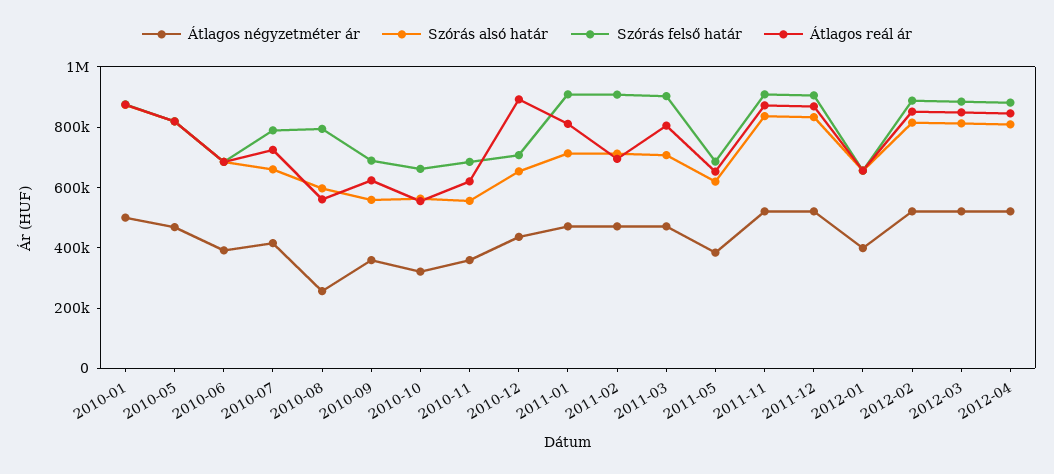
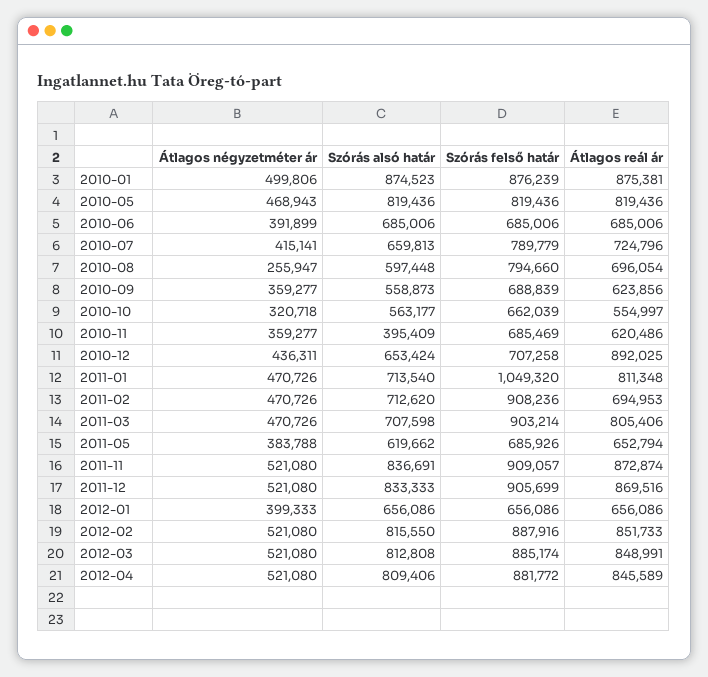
Átlagos reál ár, 2010-08: 550000 -> 696054
Szórás alsó határ, 2010-11: 550000 -> 395409
Szórás felső határ, 2011-01: 900000 -> 1049320

